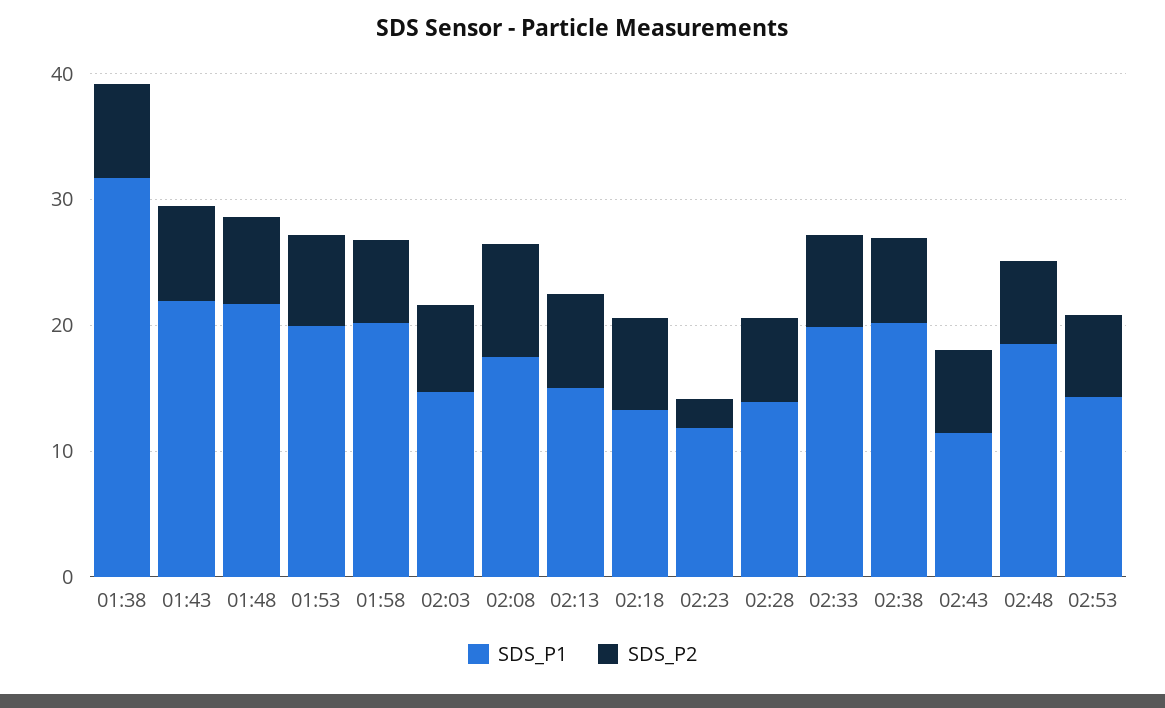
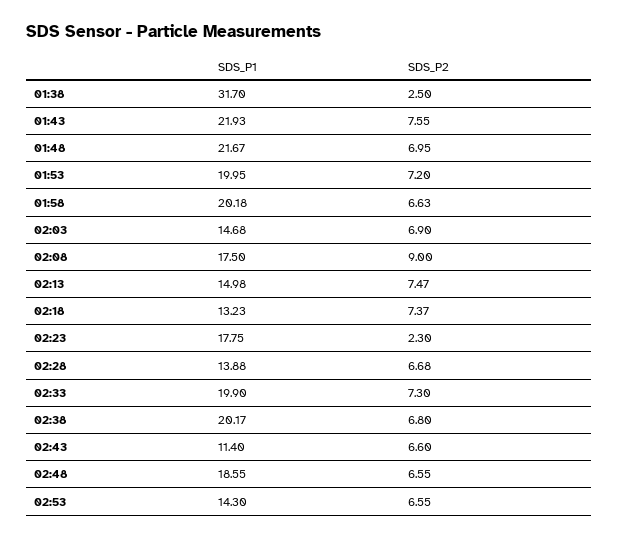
SDS_P2, 01:38: 8 -> 2.5
SDS_P1, 02:23: 12 -> 17.75

